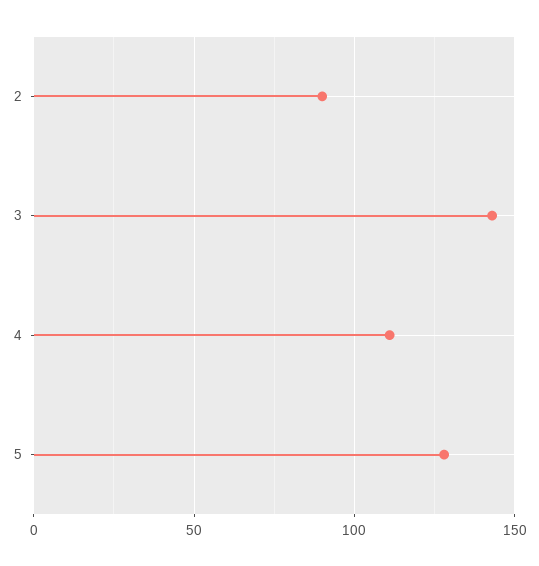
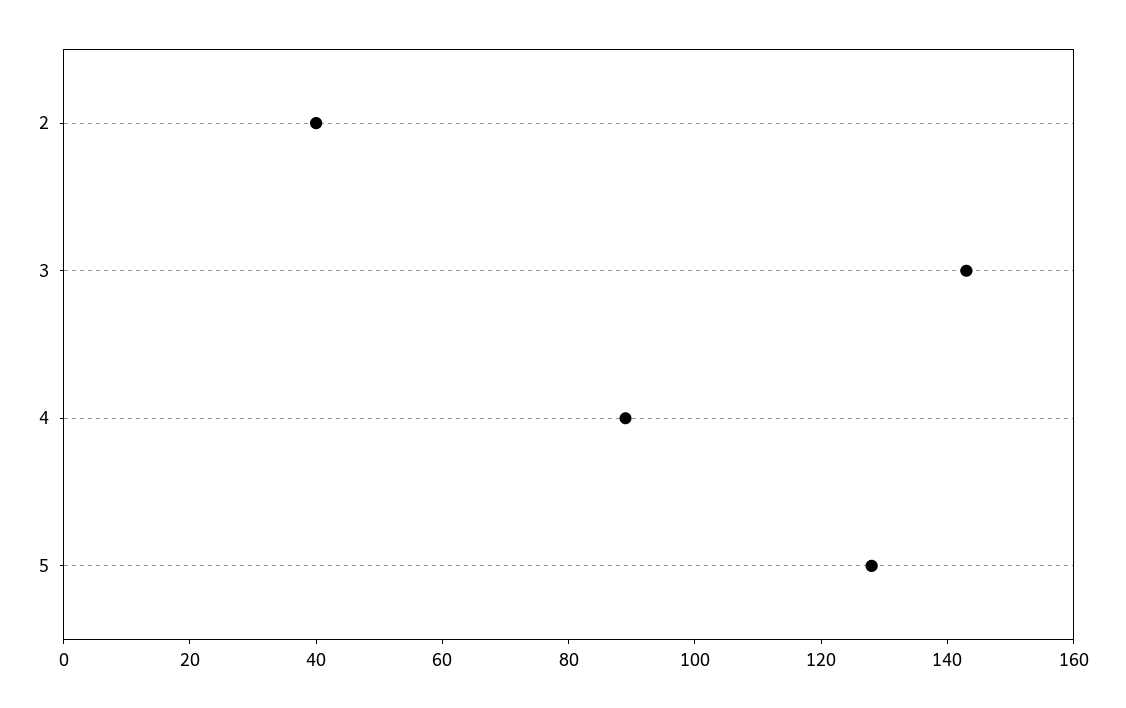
2: 90 -> 40
4: 110 -> 90

